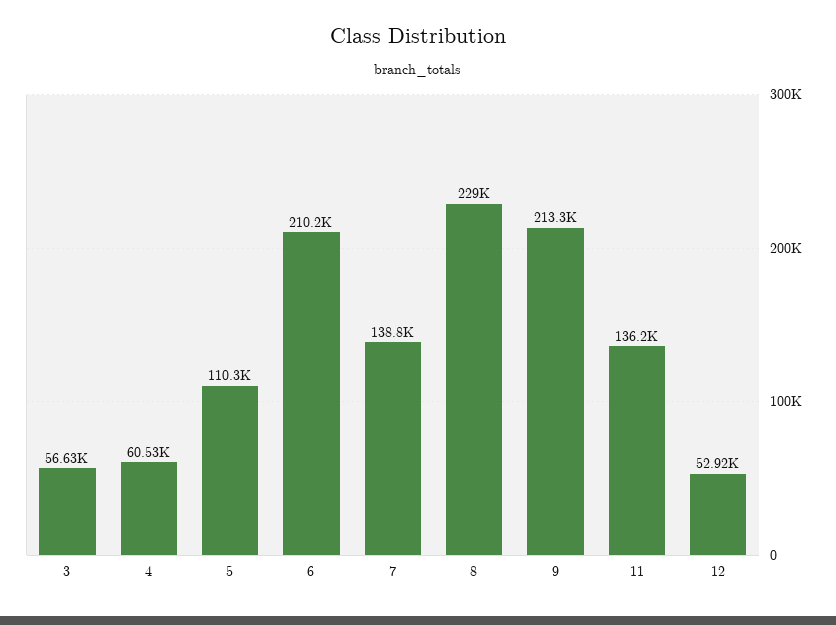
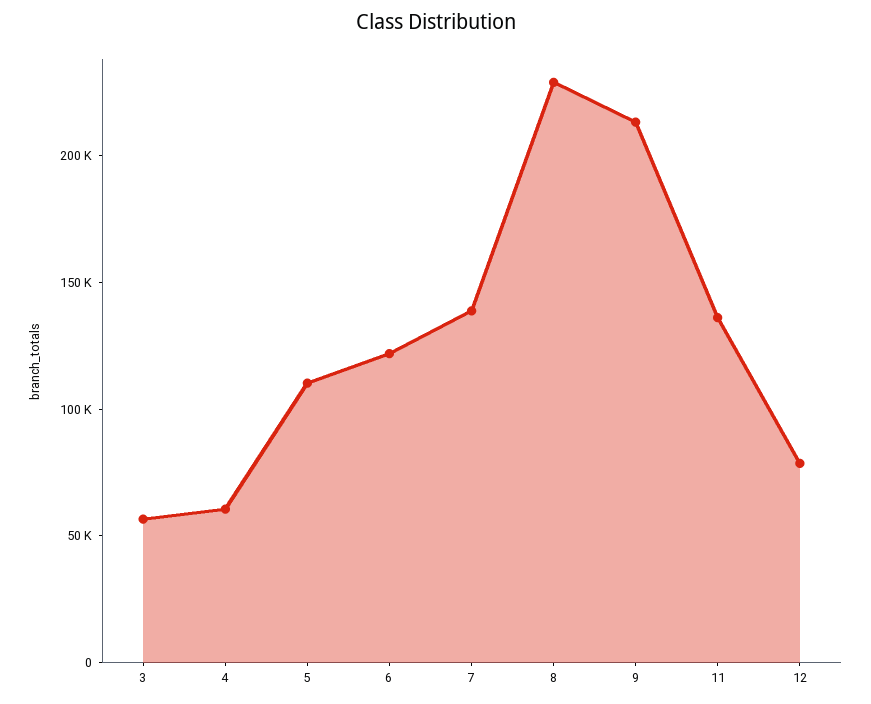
6: 210200 -> 120000
12: 52920 -> 80000

